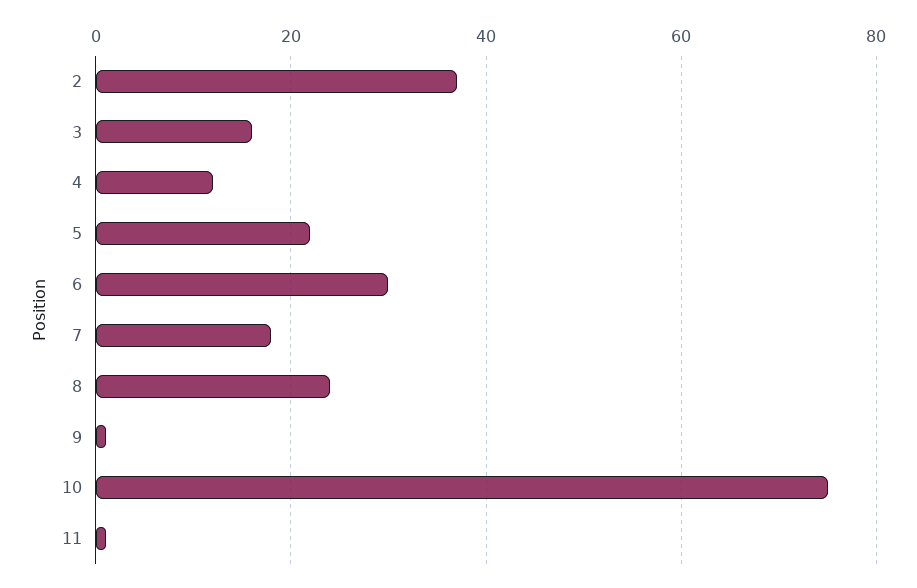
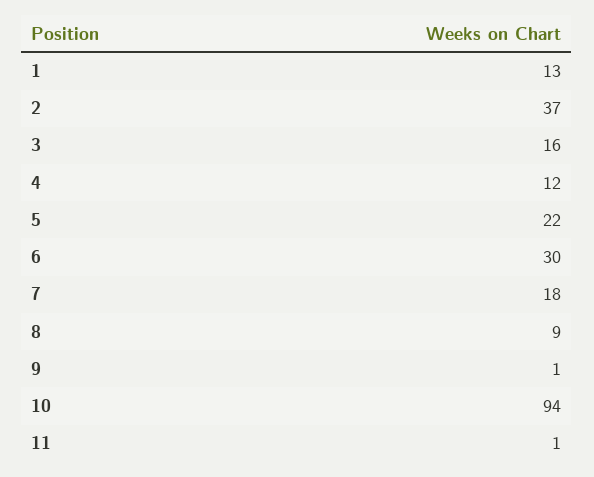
8: 25 -> 9
10: 75 -> 94
1: none -> 13

